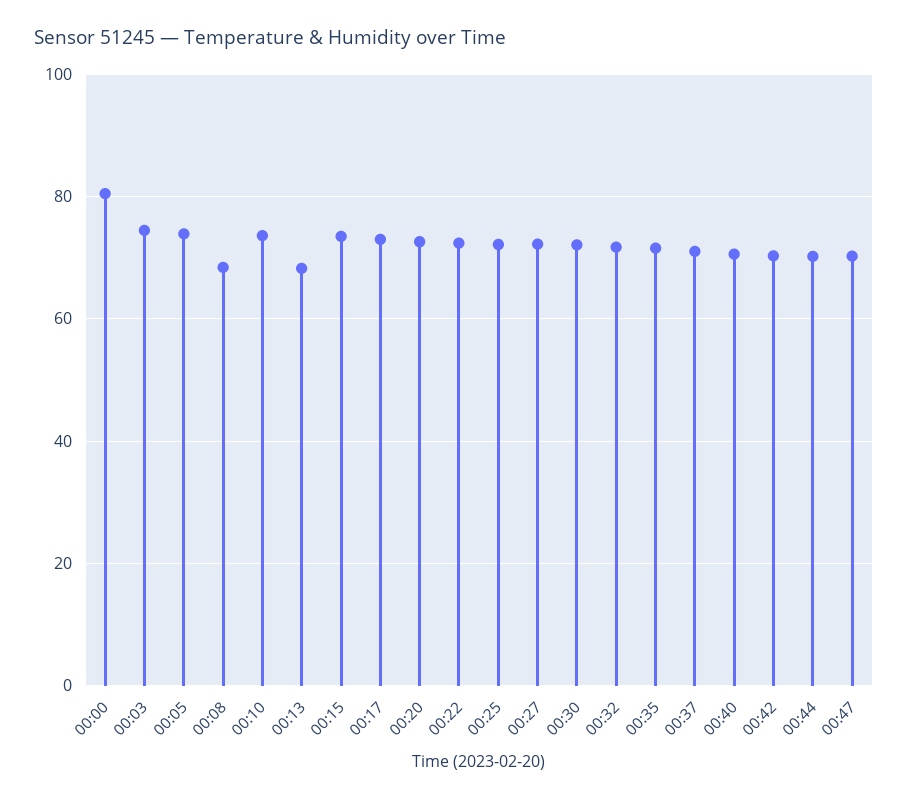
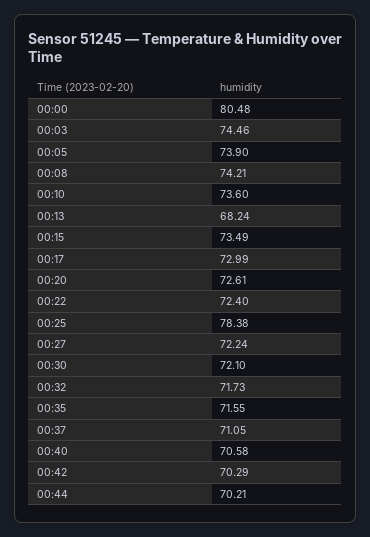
00:08: 68 -> 74.21
00:25: 72 -> 78.38
00:47: 70 -> none

